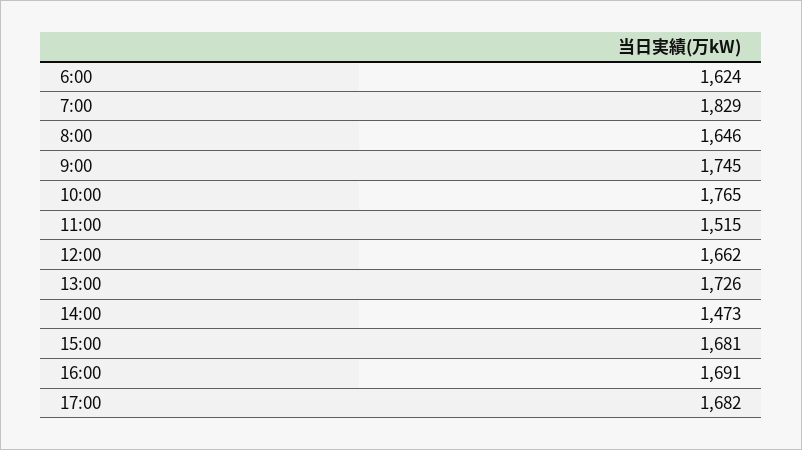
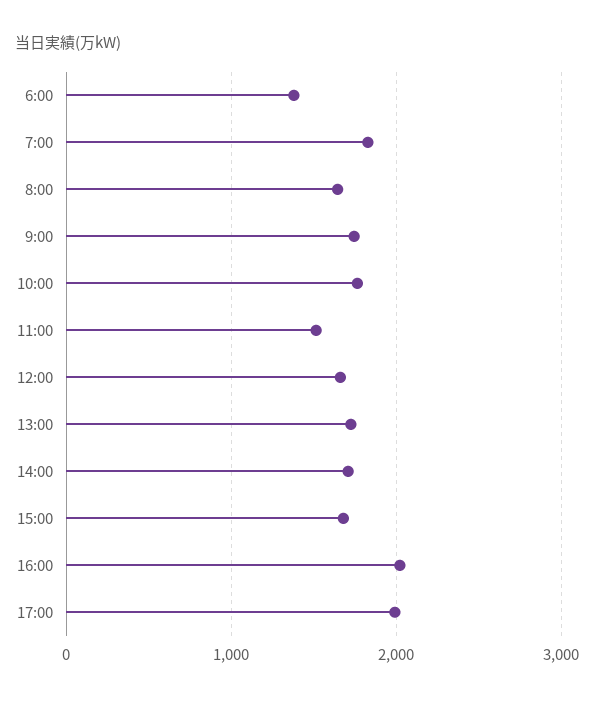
6:00: 1624 -> 1400
14:00: 1473 -> 1700
16:00: 1691 -> 2000
17:00: 1682 -> 2000

